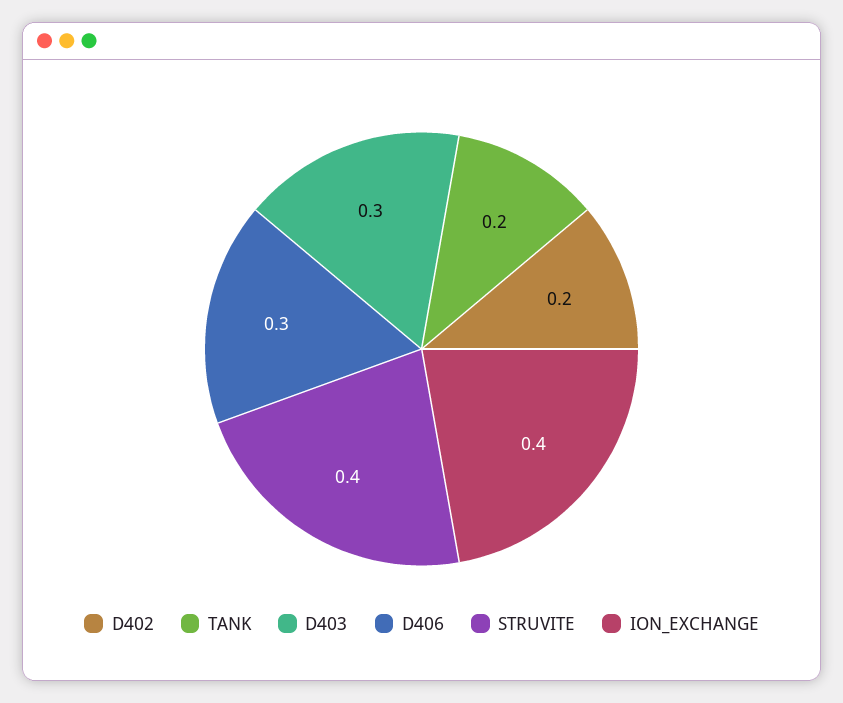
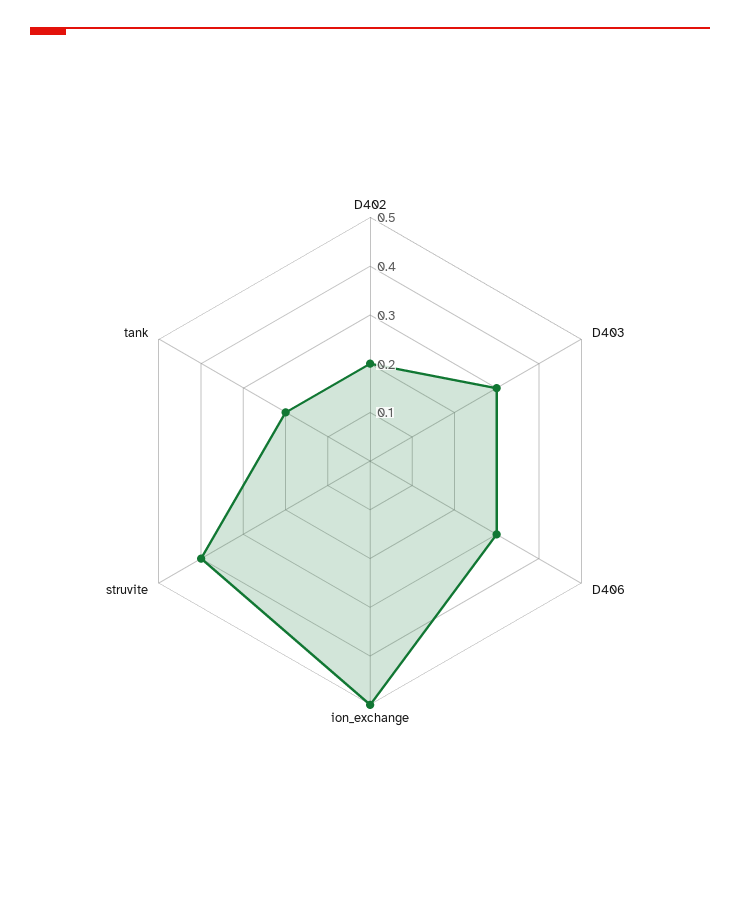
ION_EXCHANGE: 0.4 -> 0.5

